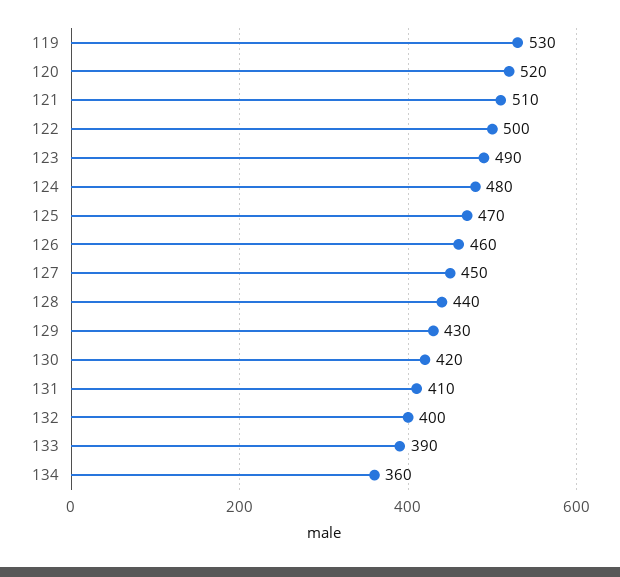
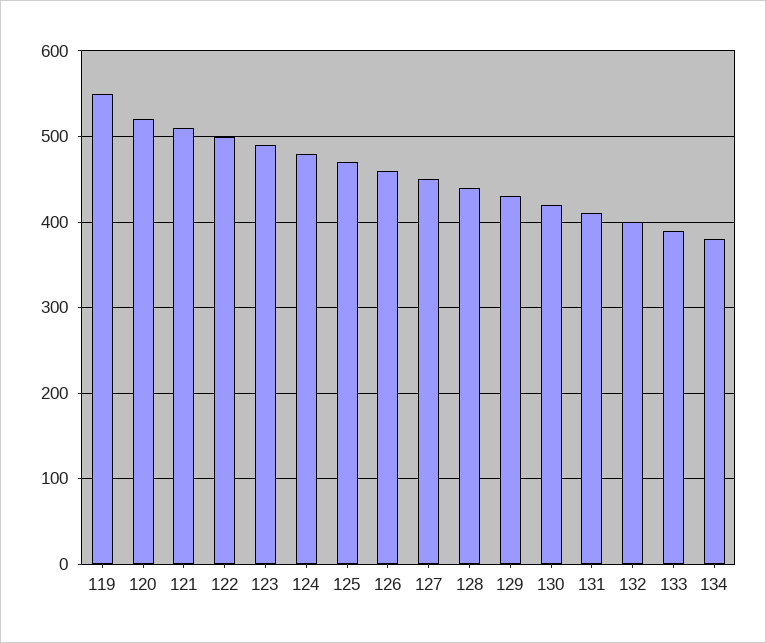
119: 530 -> 550
134: 360 -> 380

